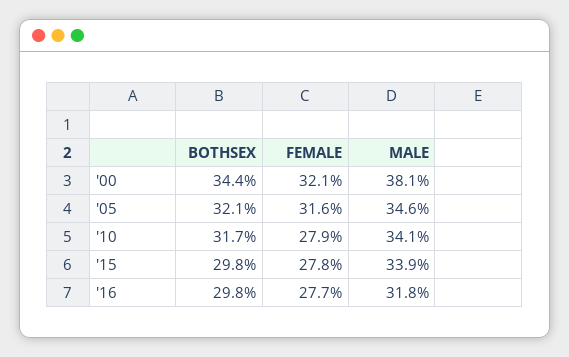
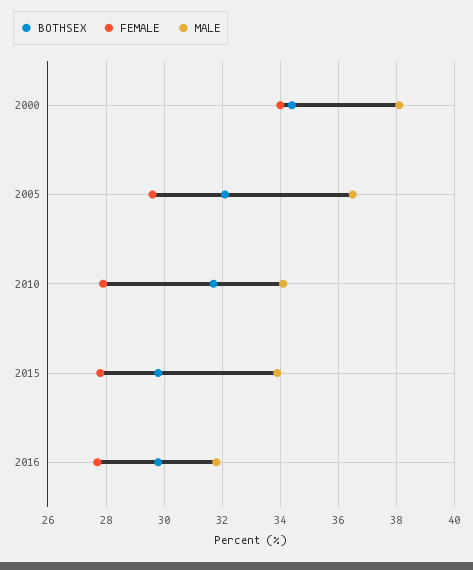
FEMALE, '00: 32.1 -> 34
FEMALE, '05: 31.6 -> 29.5
MALE, '05: 34.6 -> 36.5

